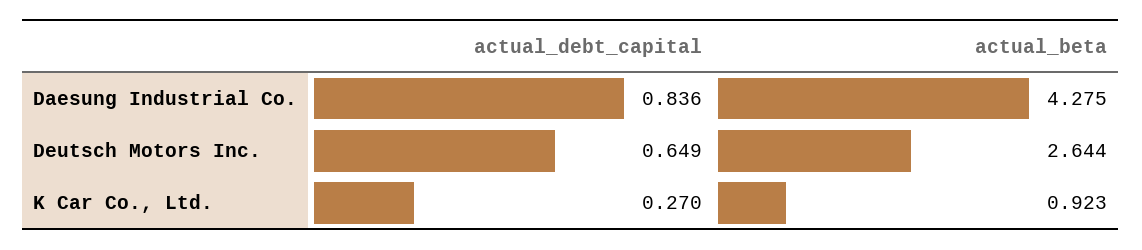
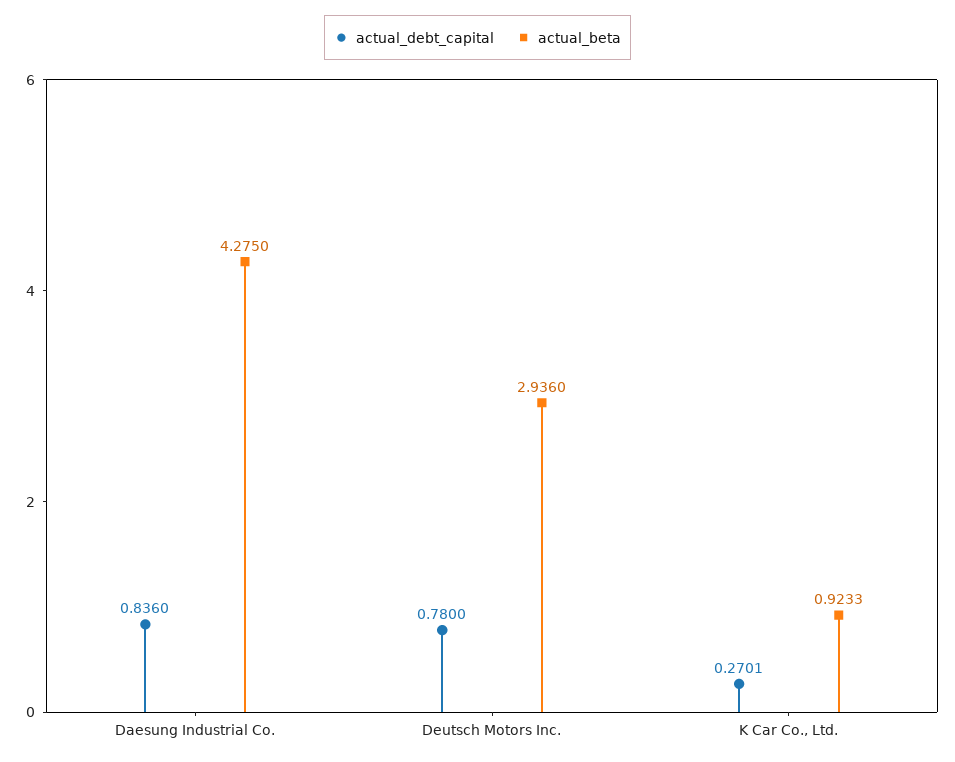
actual_debt_capital, Deutsch Motors Inc.: 0.649 -> 0.78
actual_beta, Deutsch Motors Inc.: 2.644 -> 2.936

